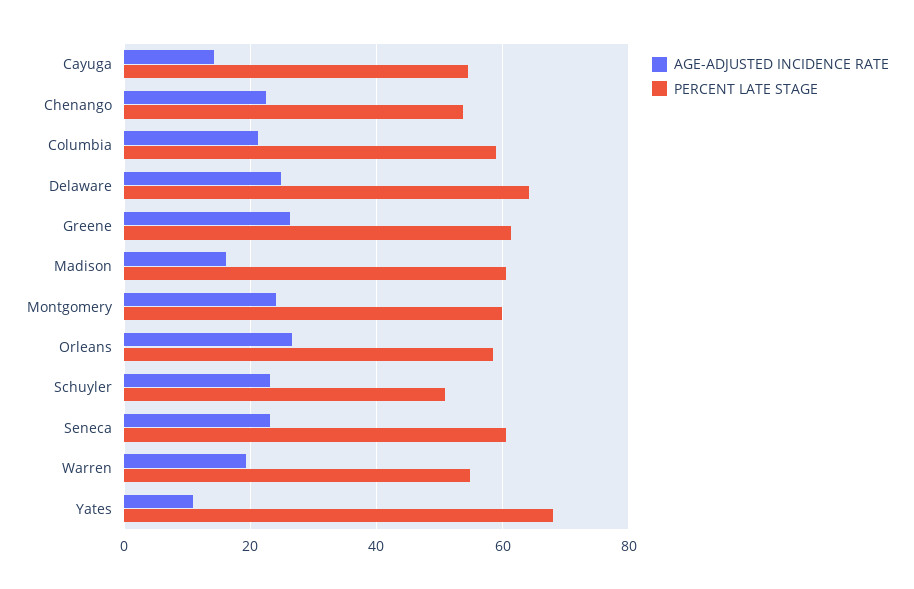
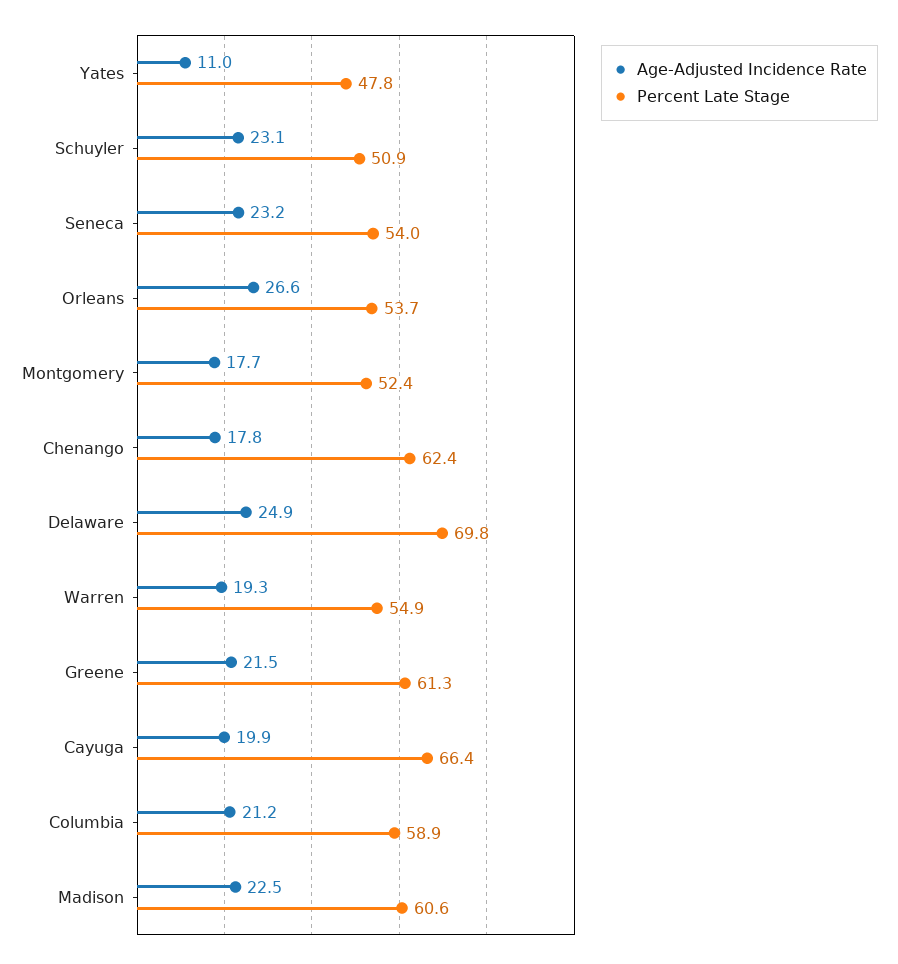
AGE-ADJUSTED INCIDENCE RATE, Cayuga: 14 -> 19.9
PERCENT LATE STAGE, Cayuga: 54 -> 66.4
AGE-ADJUSTED INCIDENCE RATE, Chenango: 22 -> 17.8
PERCENT LATE STAGE, Chenango: 54 -> 62.4
PERCENT LATE STAGE, Delaware: 64 -> 69.8
AGE-ADJUSTED INCIDENCE RATE, Greene: 26 -> 21.5
AGE-ADJUSTED INCIDENCE RATE, Madison: 16 -> 22.5
AGE-ADJUSTED INCIDENCE RATE, Montgomery: 24 -> 17.7
PERCENT LATE STAGE, Montgomery: 60 -> 52.4
PERCENT LATE STAGE, Orleans: 58 -> 53.7
PERCENT LATE STAGE, Seneca: 60 -> 54
PERCENT LATE STAGE, Yates: 68 -> 47.8

